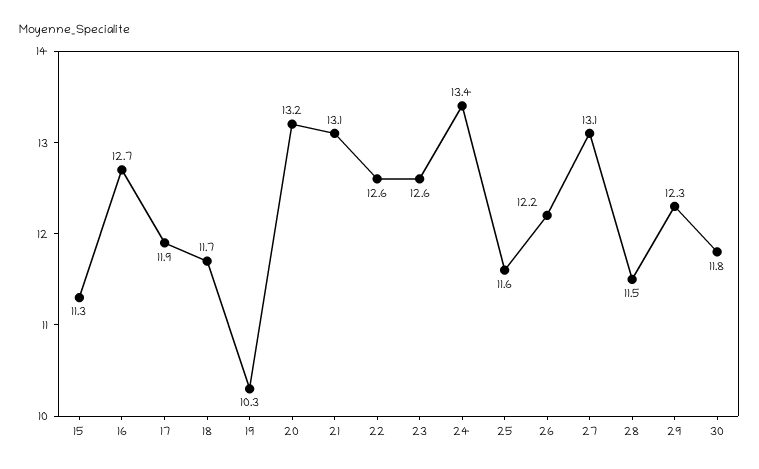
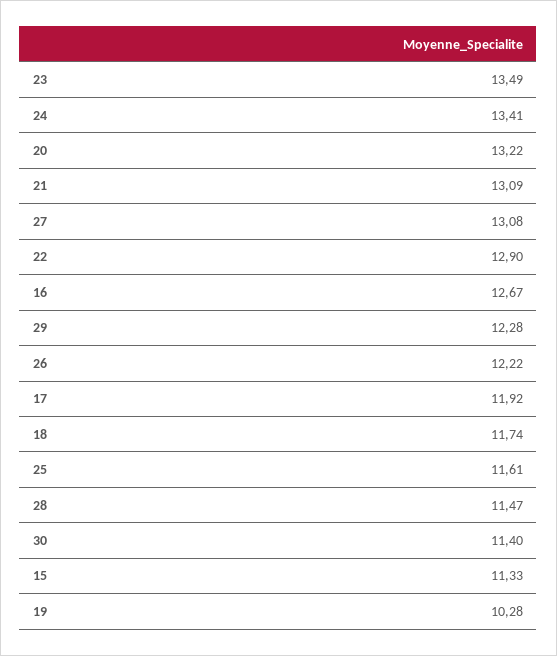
22: 12.6 -> 12.9
23: 12.6 -> 13.49
30: 11.8 -> 11.4

